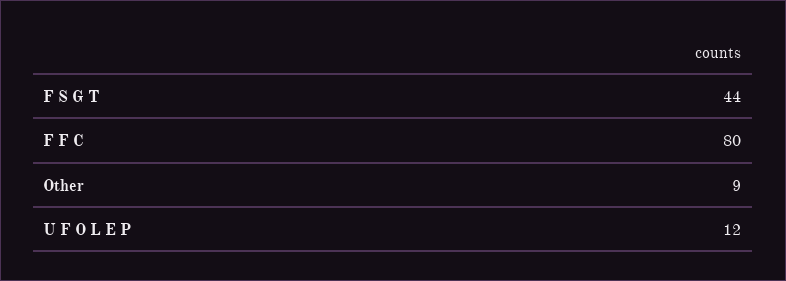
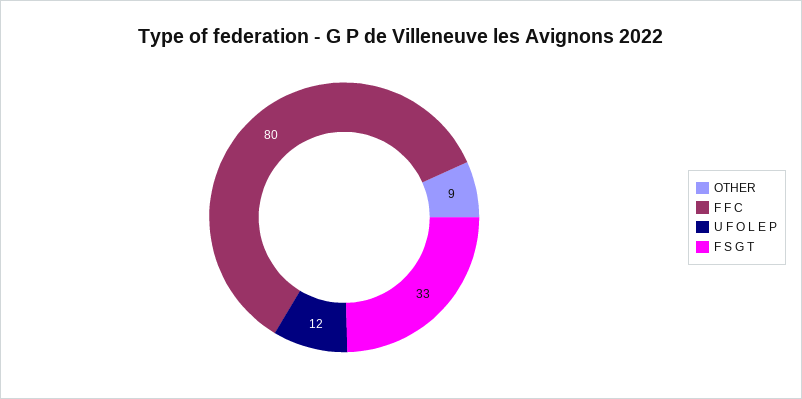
F S G T: 44 -> 33

